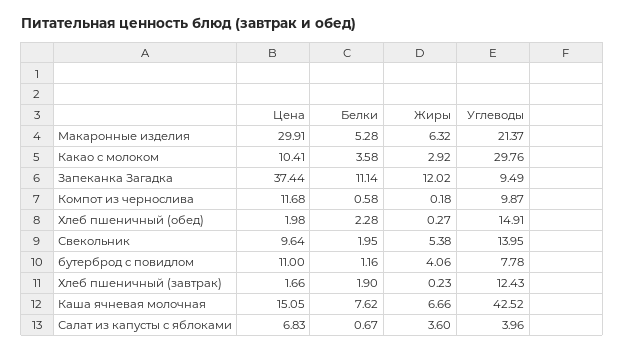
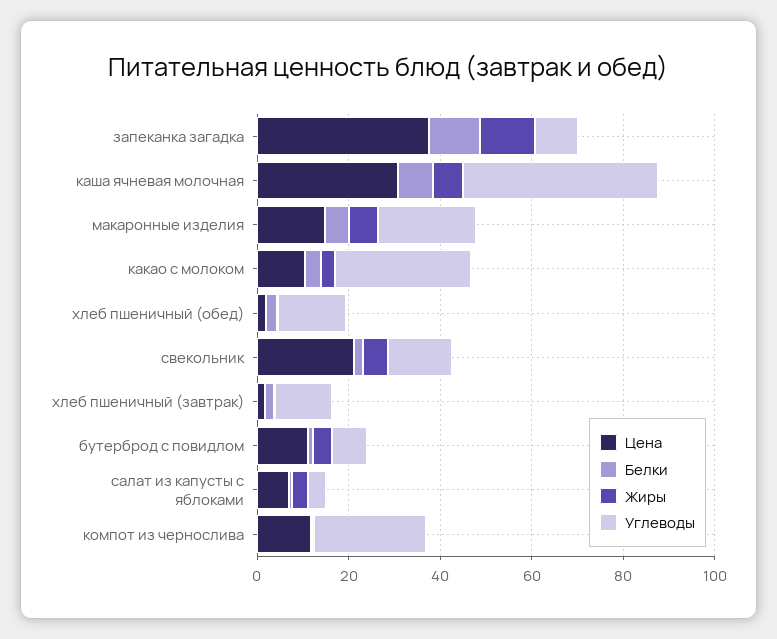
Цена, Макаронные изделия: 29.91 -> 15
Углеводы, Компот из чернослива: 9.87 -> 25
Цена, Свекольник: 9.64 -> 20
Цена, Каша ячневая молочная: 15.05 -> 30

